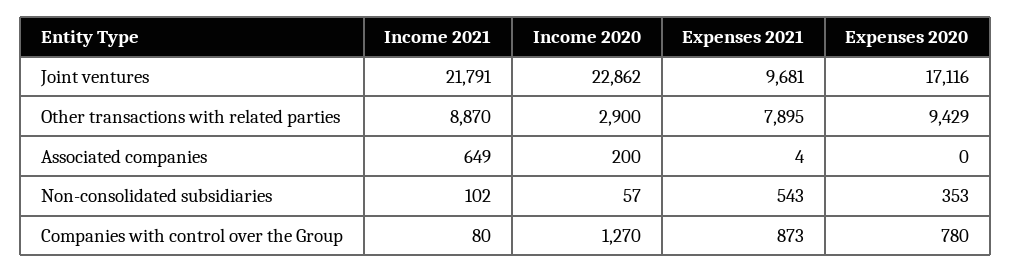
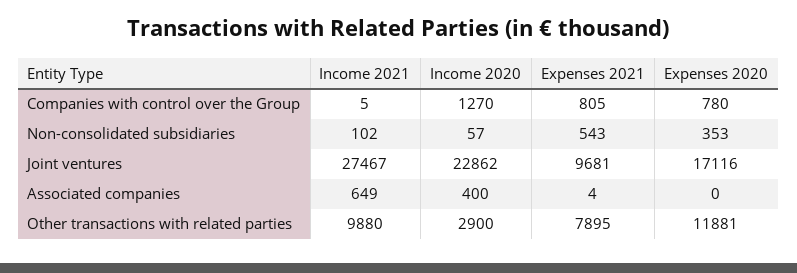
Income 2021, Joint ventures: 21791 -> 27467
Income 2021, Other transactions with related parties: 8870 -> 9880
Expenses 2020, Other transactions with related parties: 9429 -> 11881
Income 2020, Associated companies: 200 -> 400
Income 2021, Companies with control over the Group: 80 -> 5
Expenses 2021, Companies with control over the Group: 873 -> 805

